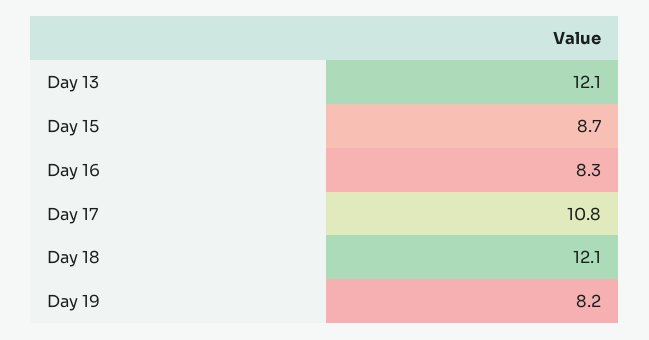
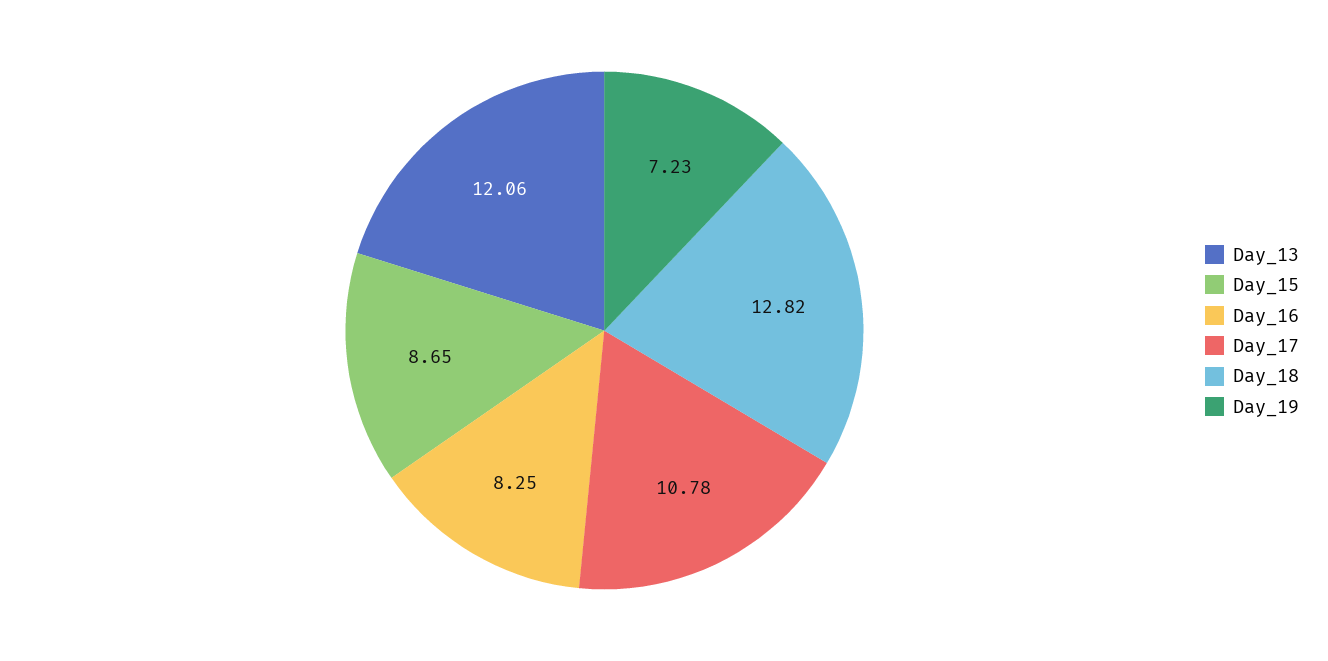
Day 18: 12.1 -> 12.82
Day 19: 8.2 -> 7.23

